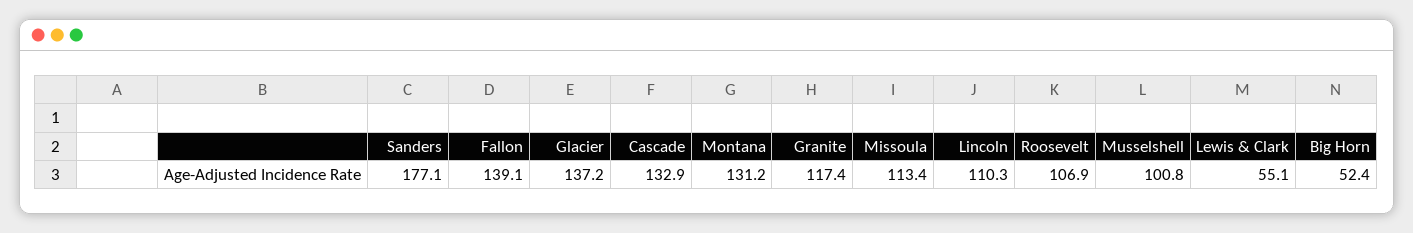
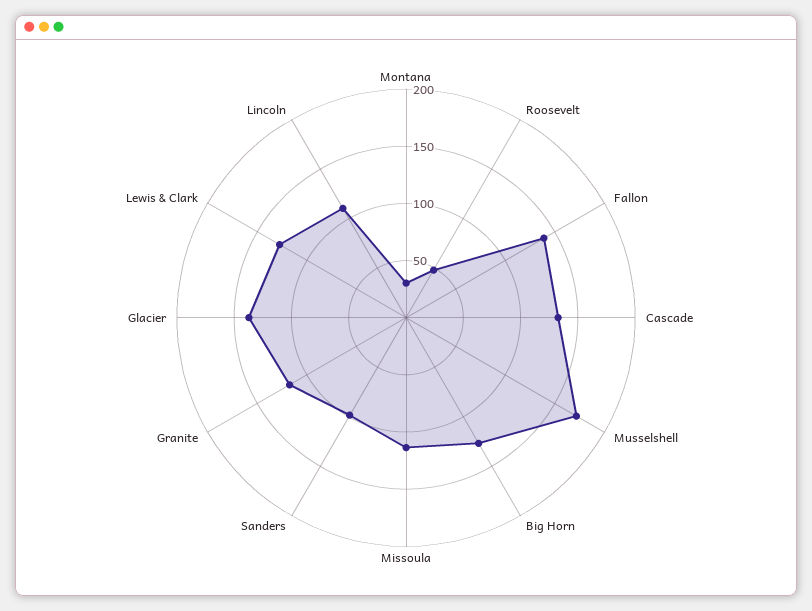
Sanders: 177.1 -> 100
Montana: 131.2 -> 30
Roosevelt: 106.9 -> 50
Musselshell: 100.8 -> 170
Lewis & Clark: 55.1 -> 130
Big Horn: 52.4 -> 130

